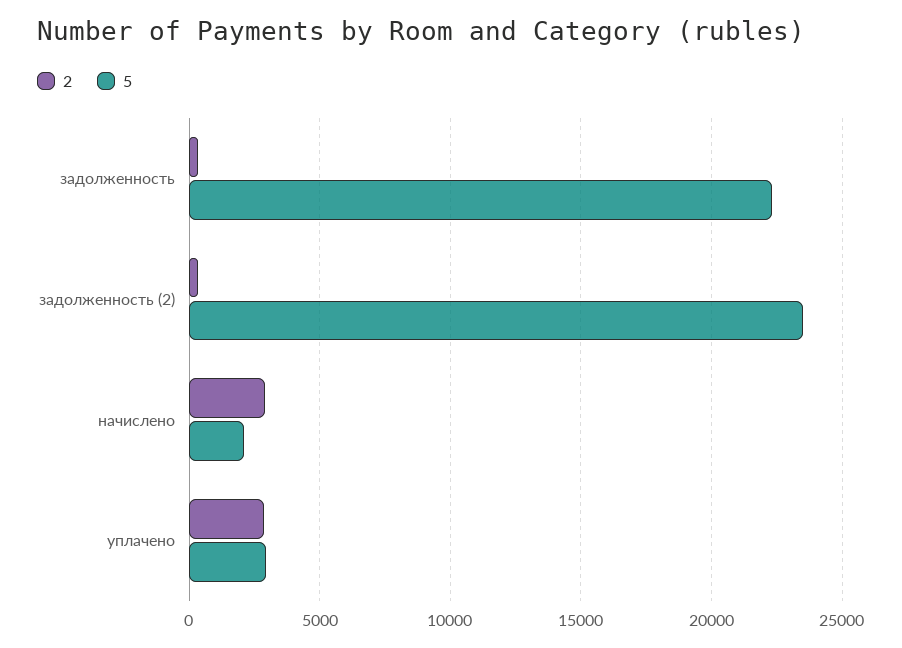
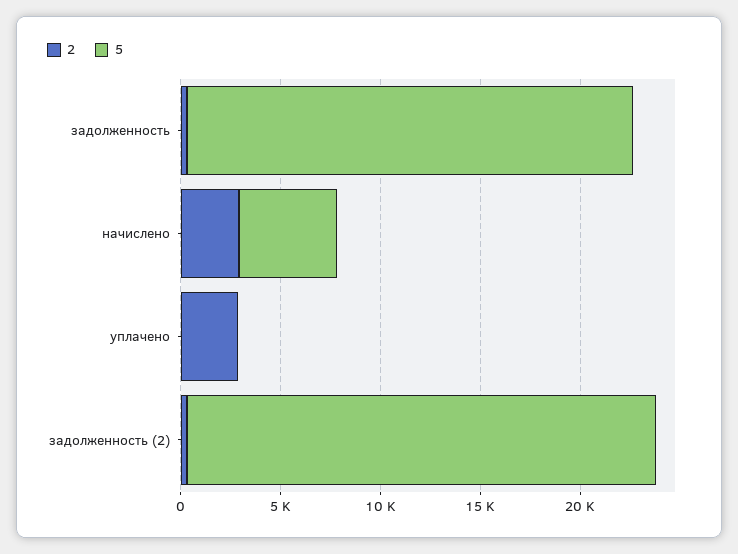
5, начислено: 2000 -> 5000
5, уплачено: 3000 -> 0

